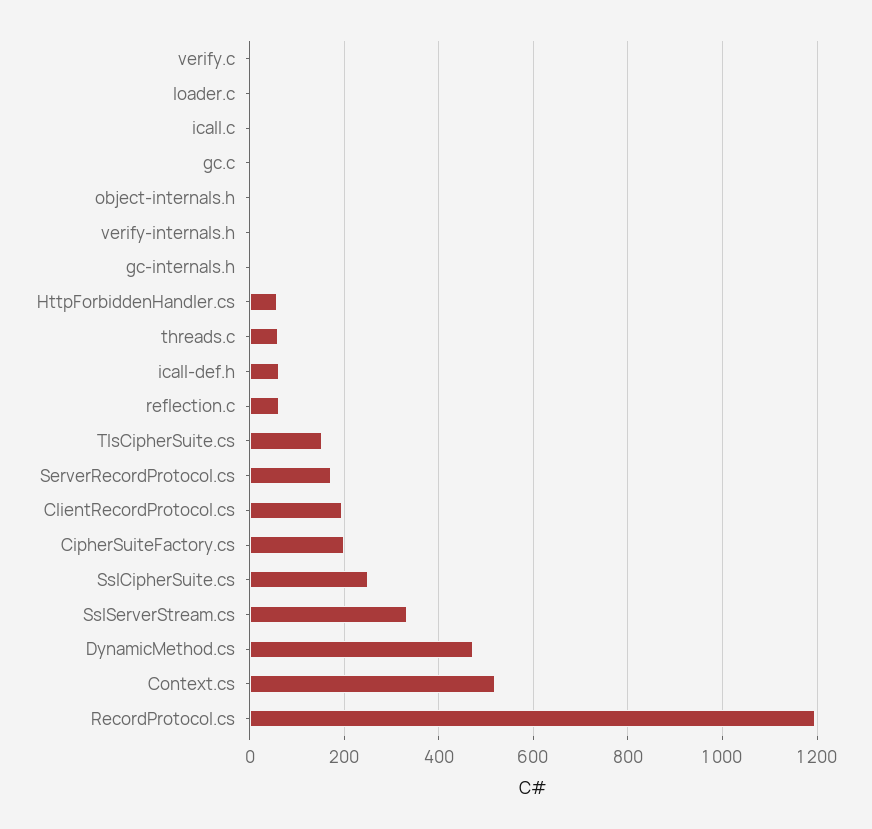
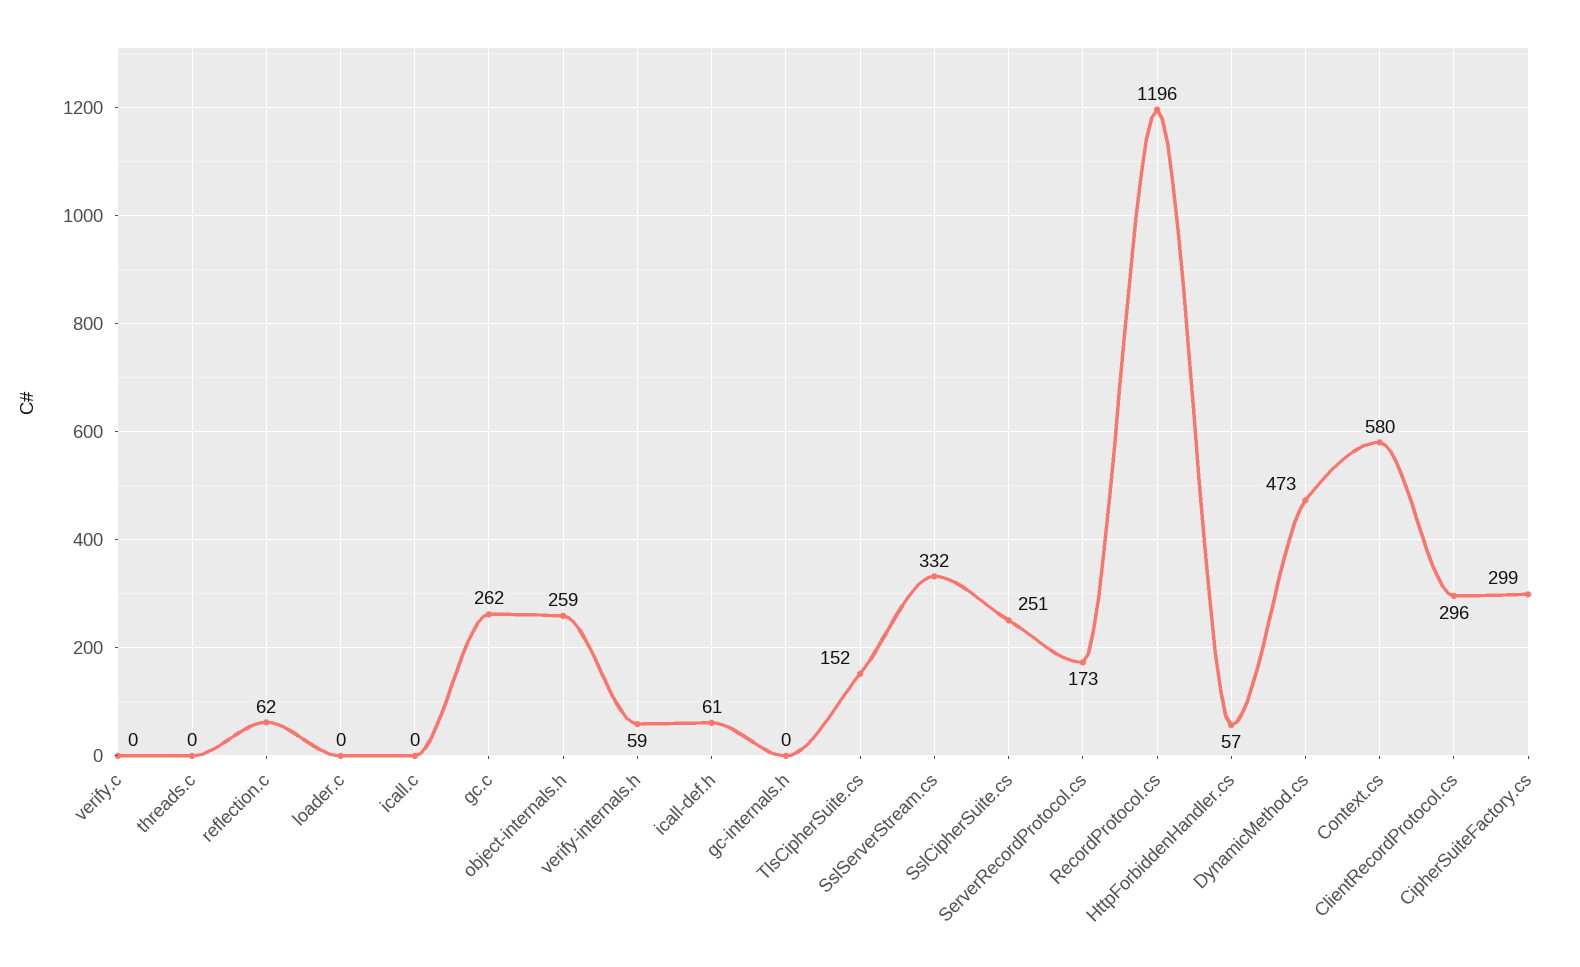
gc.c: 0 -> 262
object-internals.h: 0 -> 259
verify-internals.h: 0 -> 59
threads.c: 60 -> 0
ClientRecordProtocol.cs: 200 -> 296
CipherSuiteFactory.cs: 200 -> 299
Context.cs: 520 -> 580

